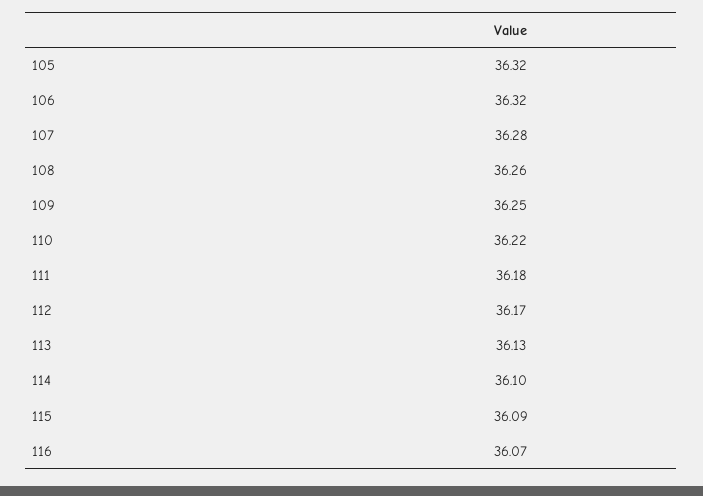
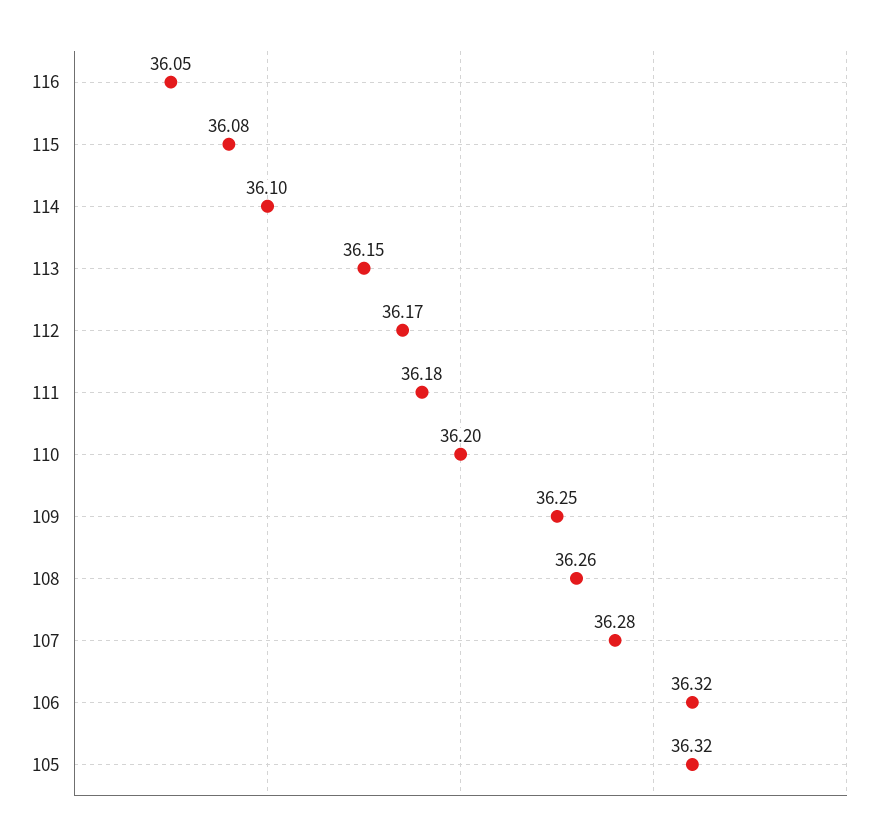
110: 36.22 -> 36.2
113: 36.13 -> 36.15
115: 36.09 -> 36.08
116: 36.07 -> 36.05

